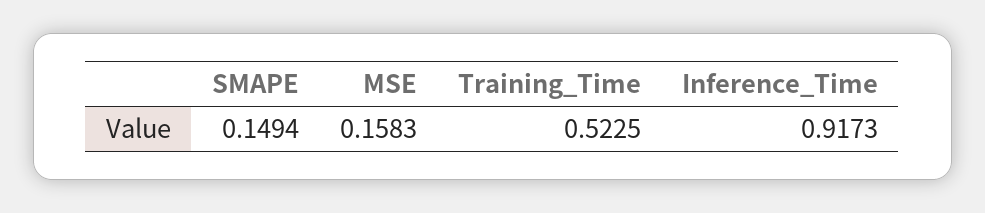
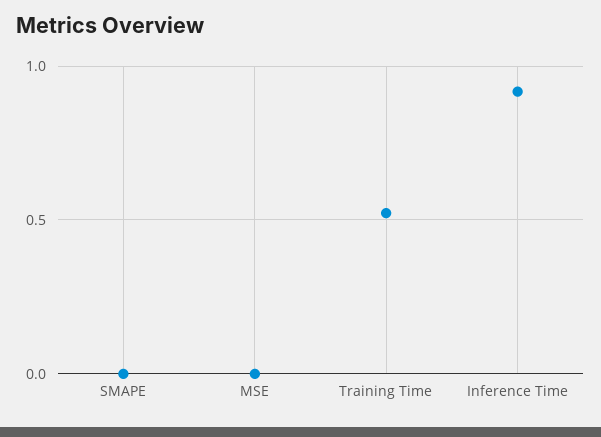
SMAPE: 0.1494 -> 0
MSE: 0.1583 -> 0

